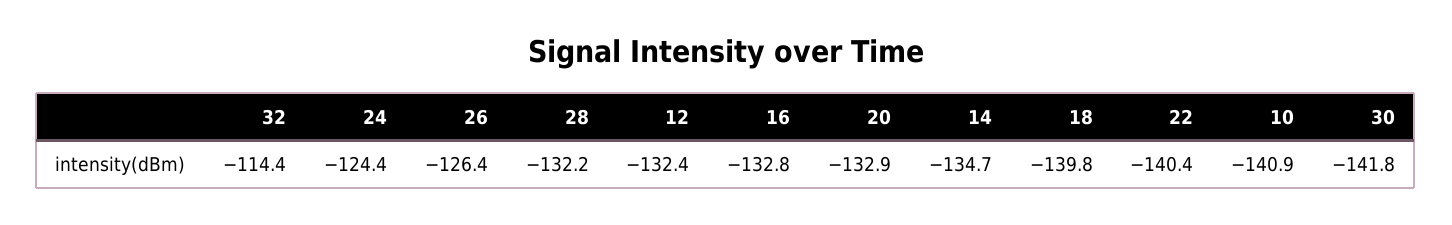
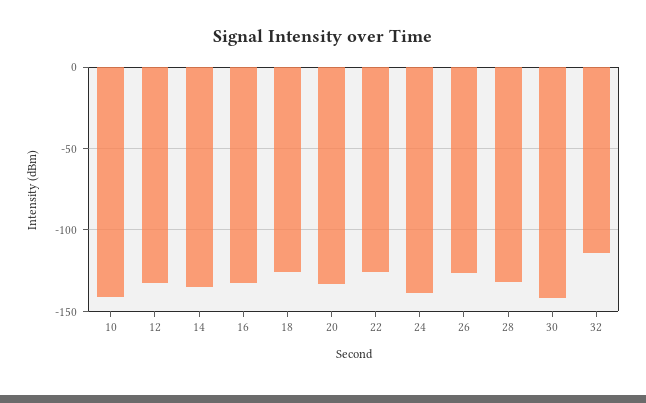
24: -124.4 -> -140
18: -139.8 -> -125
22: -140.4 -> -125

